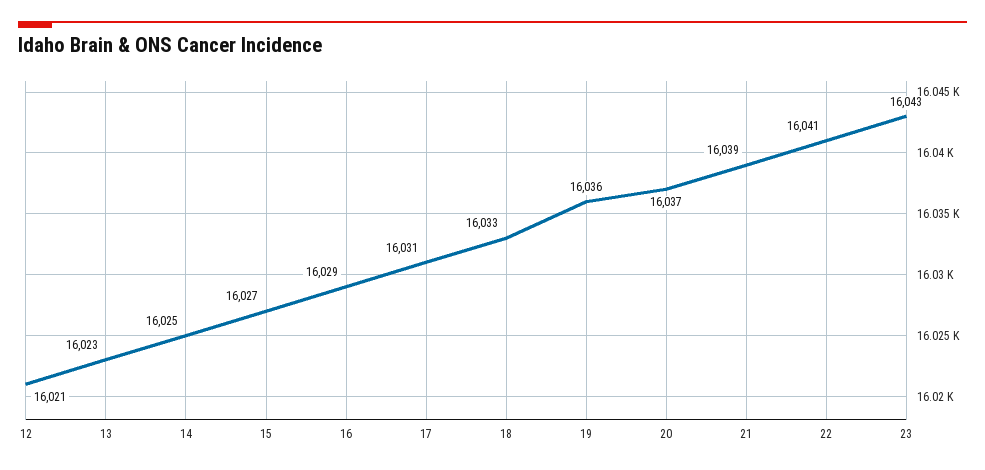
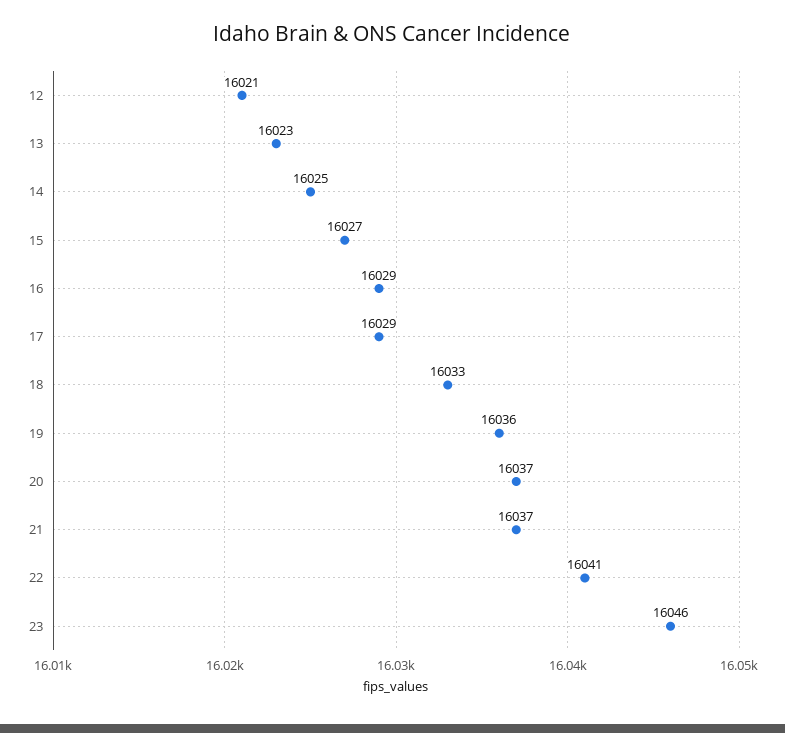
17: 16031 -> 16029
21: 16039 -> 16037
23: 16043 -> 16046

